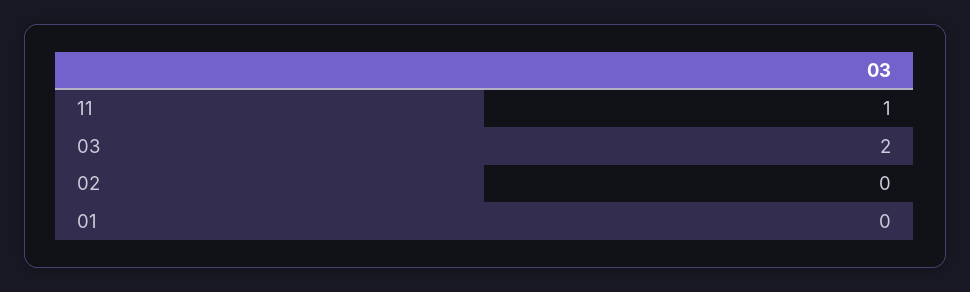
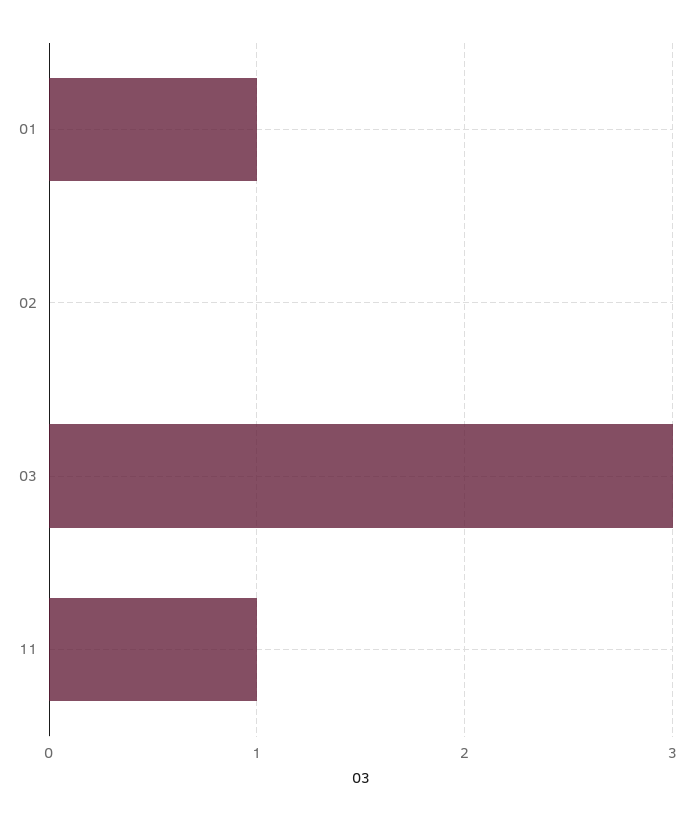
03: 2 -> 3
01: 0 -> 1

